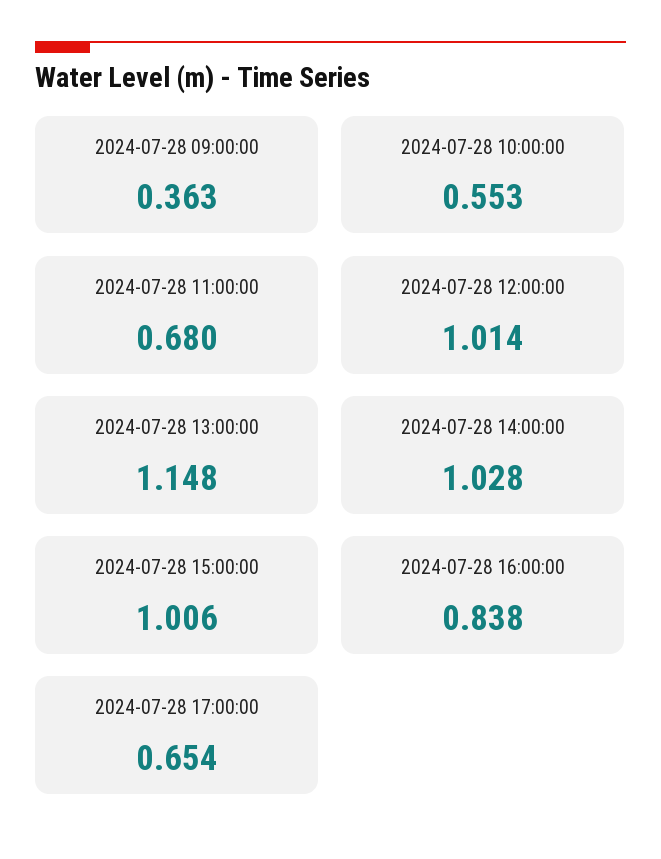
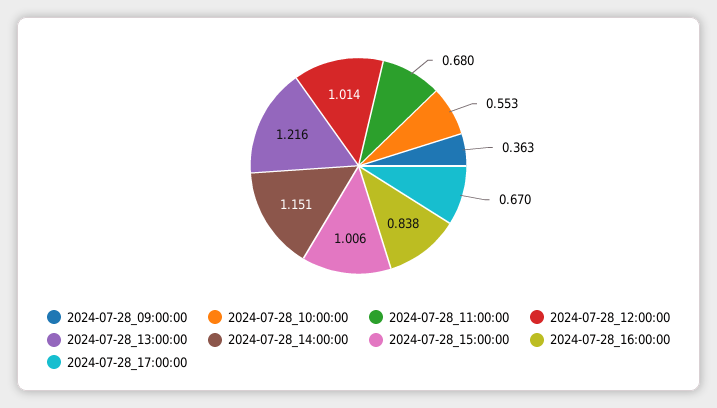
2024-07-28 13:00:00: 1.148 -> 1.216
2024-07-28 14:00:00: 1.028 -> 1.151
2024-07-28 17:00:00: 0.654 -> 0.67

